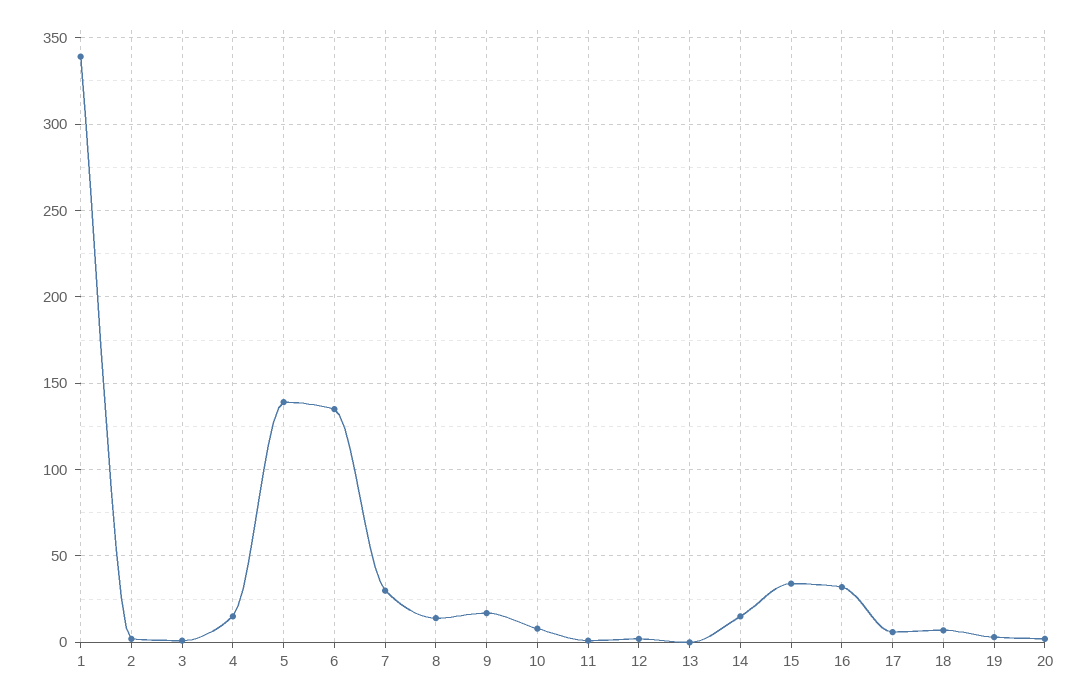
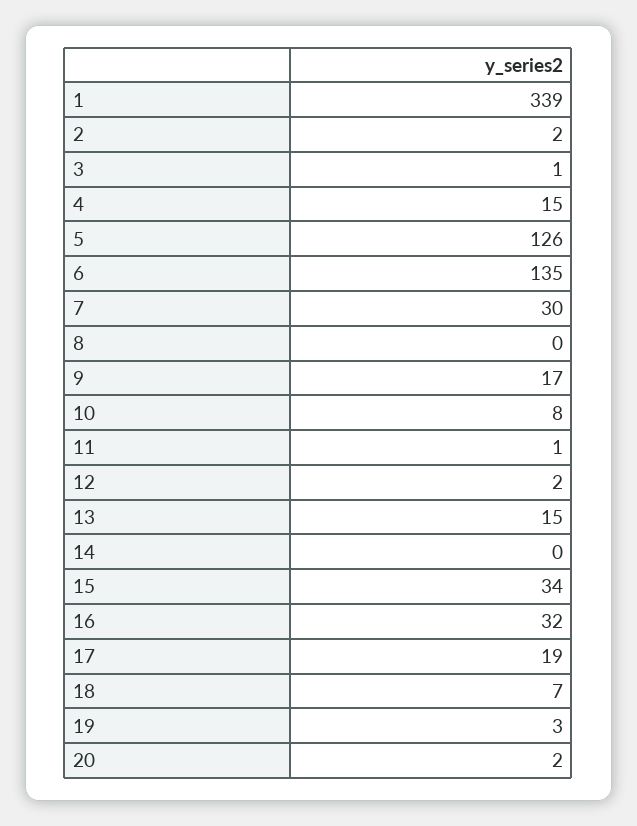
5: 140 -> 126
8: 15 -> 0
13: 0 -> 15
14: 15 -> 0
17: 5 -> 19

